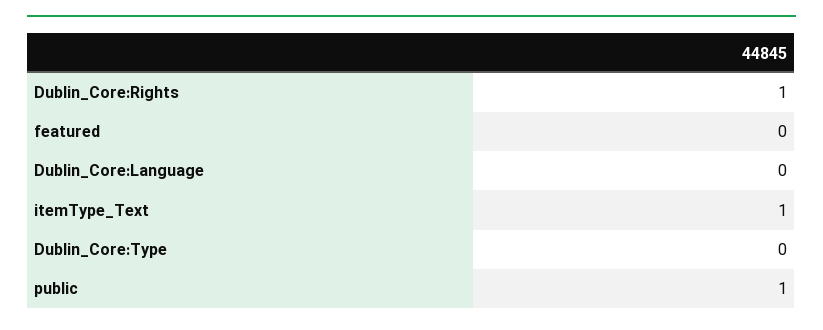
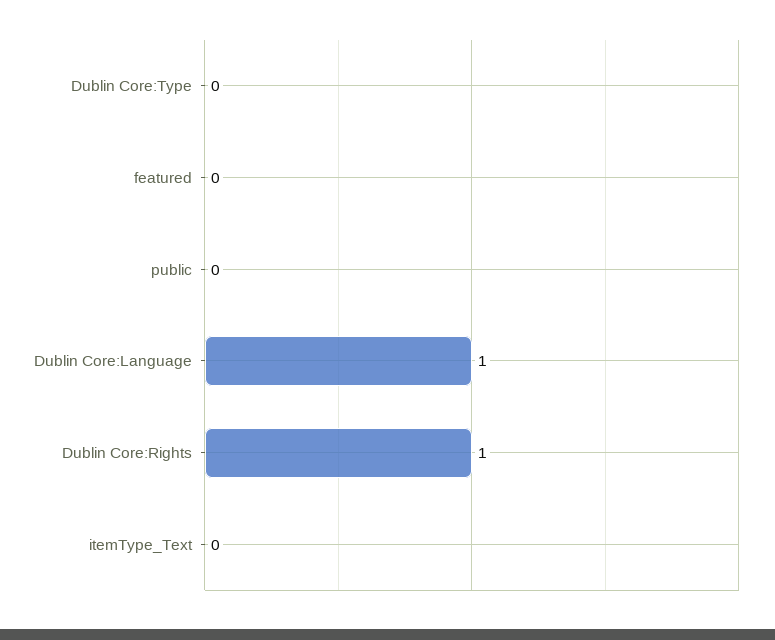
Dublin_Core:Language: 0 -> 1
itemType_Text: 1 -> 0
public: 1 -> 0

